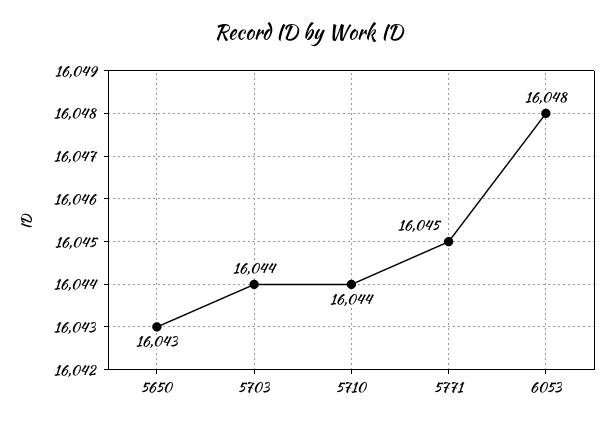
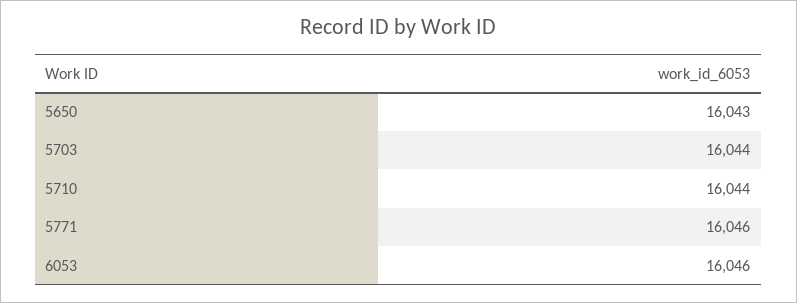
5771: 16045 -> 16046
6053: 16048 -> 16046

